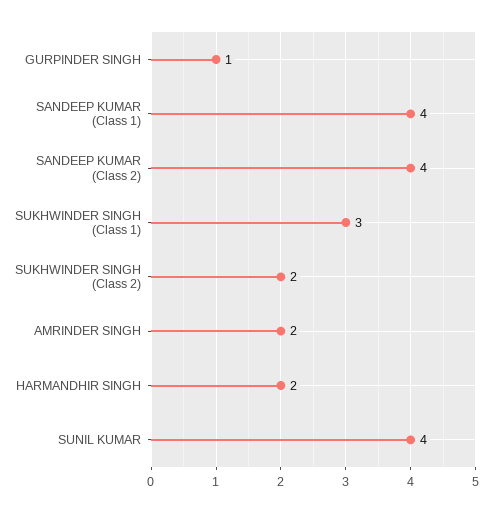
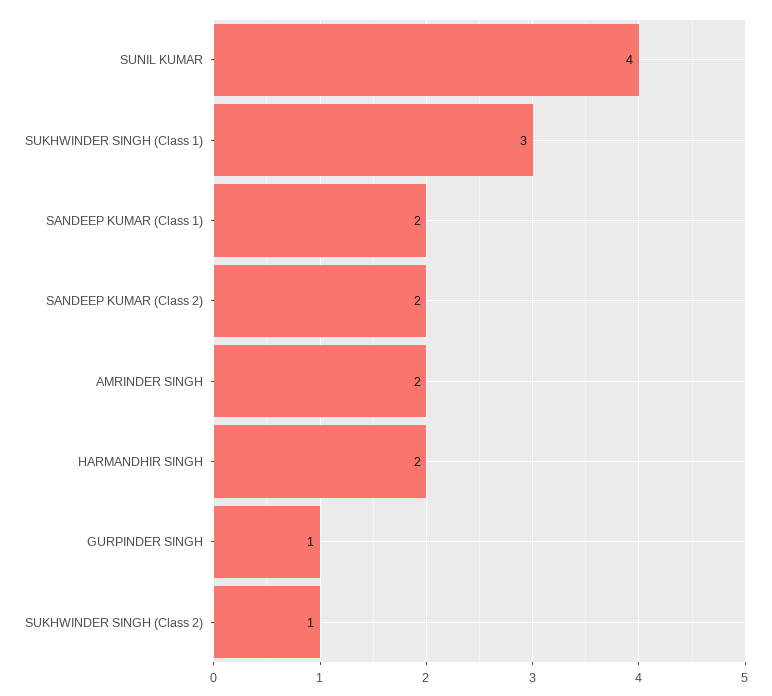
SANDEEP KUMAR (Class 1): 4 -> 2
SANDEEP KUMAR (Class 2): 4 -> 2
SUKHWINDER SINGH (Class 2): 2 -> 1

